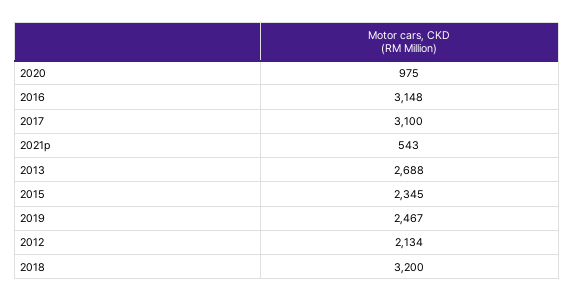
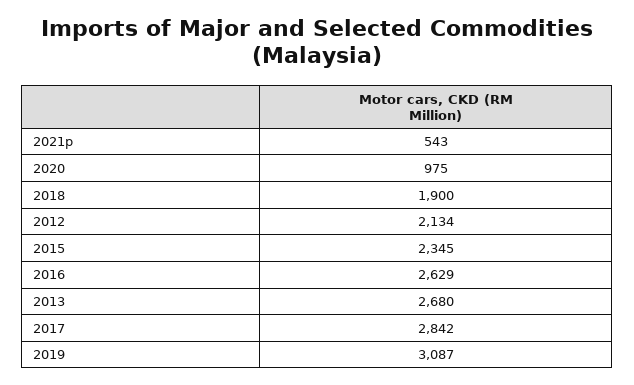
2016: 3148 -> 2629
2017: 3100 -> 2842
2013: 2688 -> 2680
2019: 2467 -> 3087
2018: 3200 -> 1900

